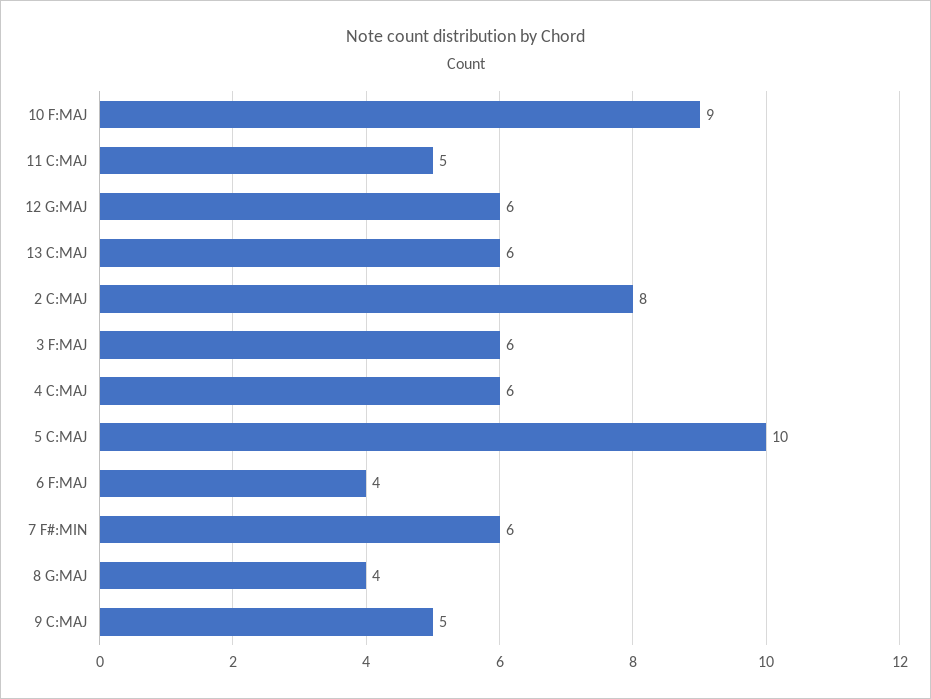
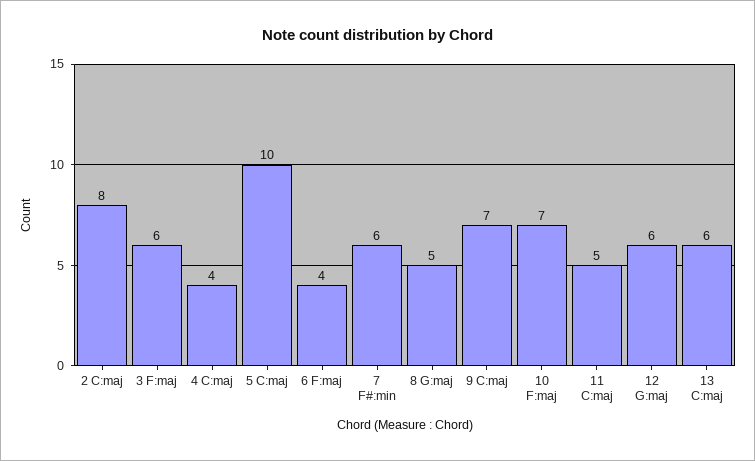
10 F:MAJ: 9 -> 7
4 C:MAJ: 6 -> 4
8 G:MAJ: 4 -> 5
9 C:MAJ: 5 -> 7

